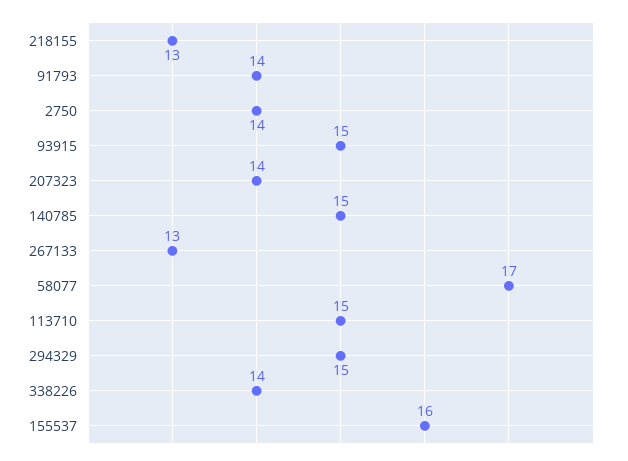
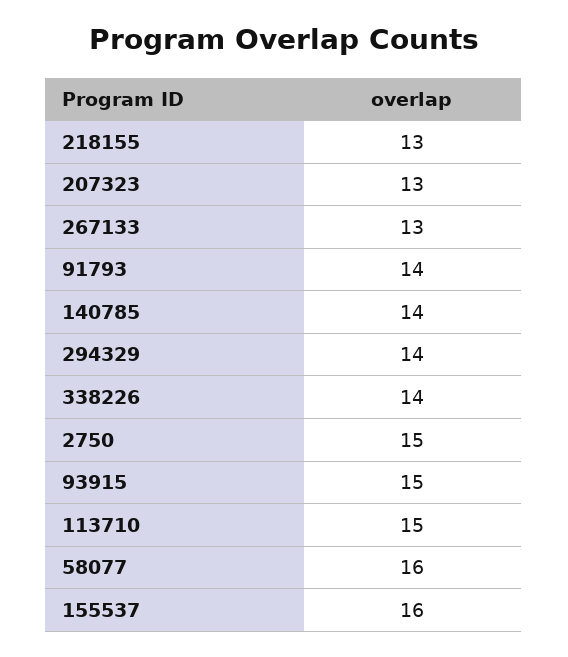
2750: 14 -> 15
207323: 14 -> 13
140785: 15 -> 14
58077: 17 -> 16
294329: 15 -> 14

